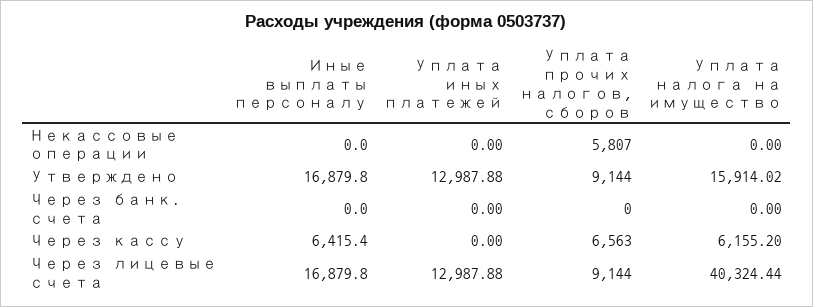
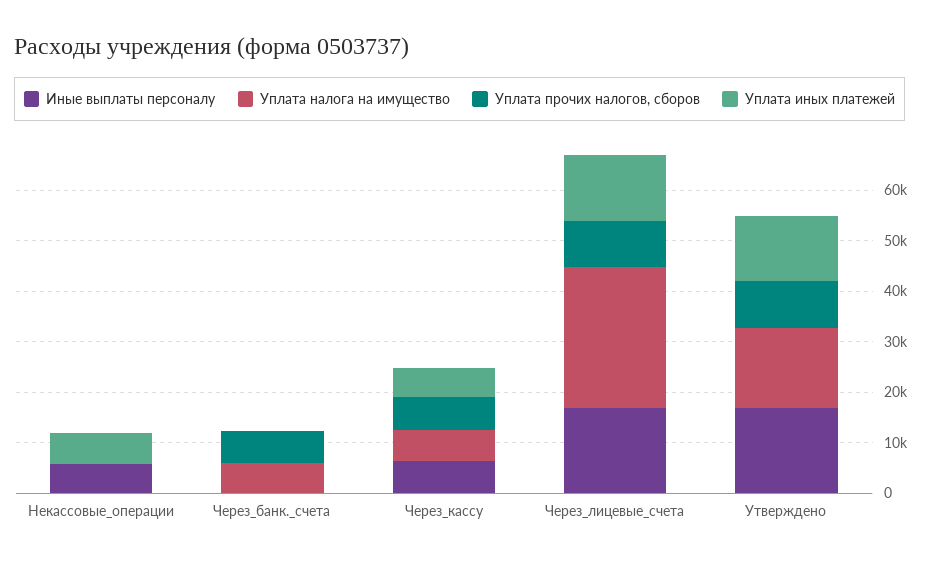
Иные выплаты персоналу, Некассовые операции: 0 -> 6000
Уплата иных платежей, Некассовые операции: 0 -> 6000
Уплата прочих налогов, сборов, Некассовые операции: 5807 -> 0
Уплата прочих налогов, сборов, Через банк. счета: 0 -> 6000
Уплата налога на имущество, Через банк. счета: 0 -> 6000
Уплата иных платежей, Через кассу: 0 -> 6000
Уплата налога на имущество, Через лицевые счета: 40324.44 -> 28000

